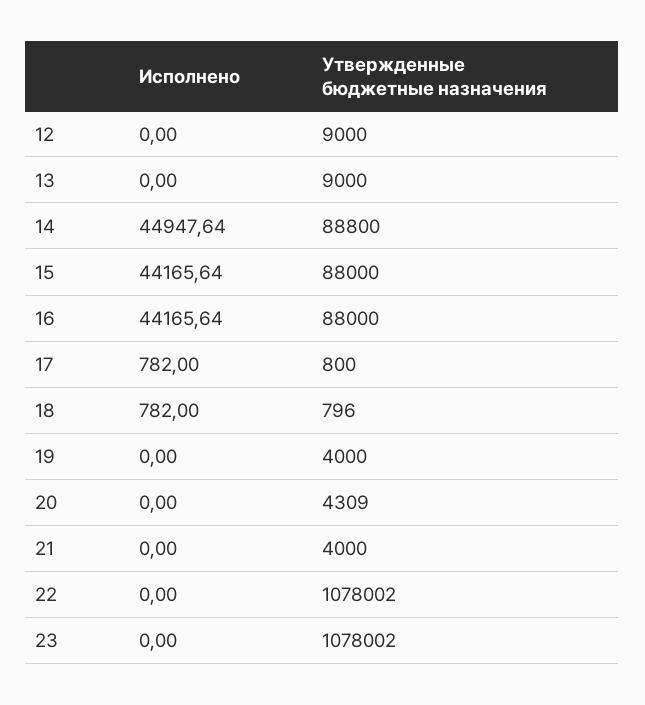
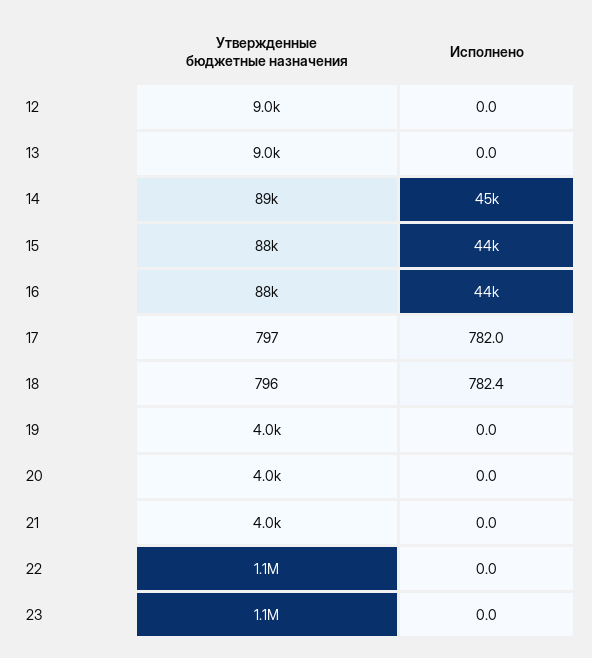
Утвержденные бюджетные назначения, 17: 800 -> 797
Исполнено, 18: 782 -> 782.4
Утвержденные бюджетные назначения, 20: 4309 -> 4000

